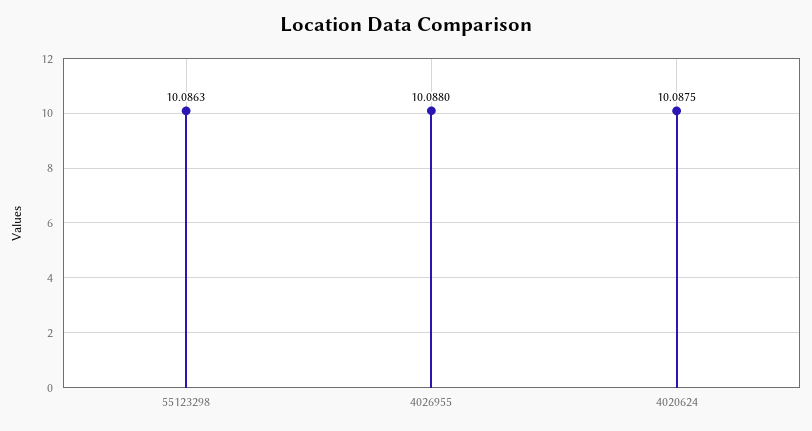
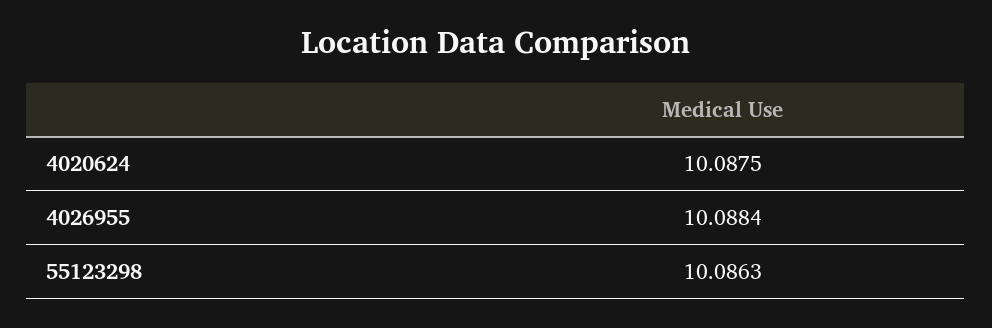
4026955: 10.088 -> 10.0884

